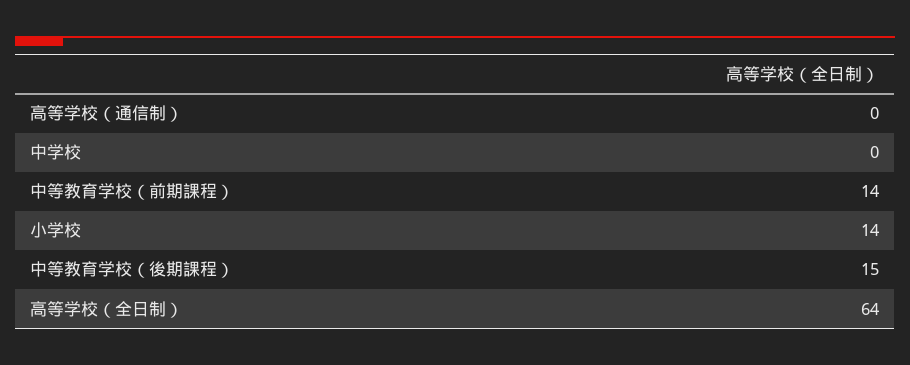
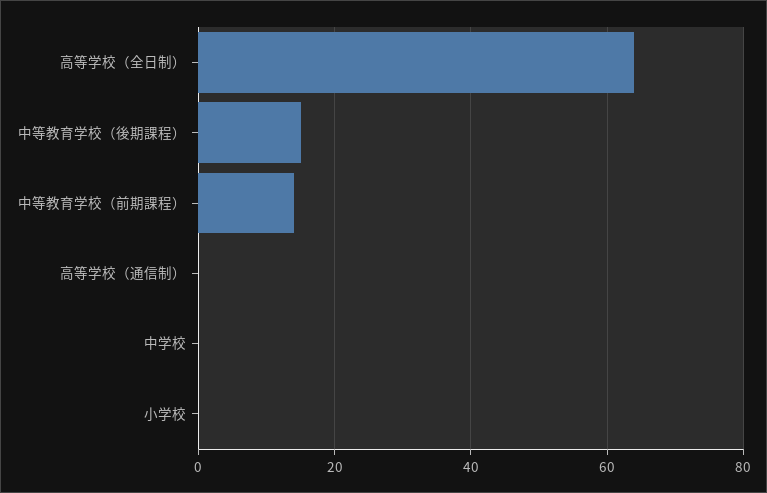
小学校: 14 -> 0

